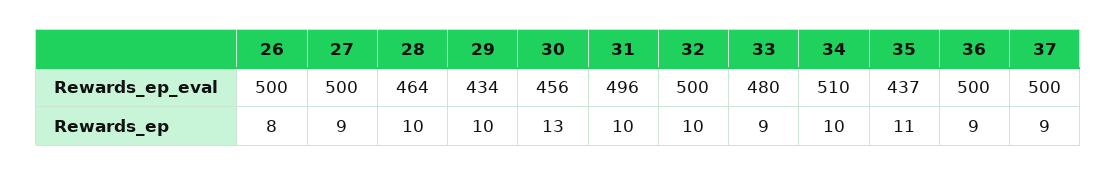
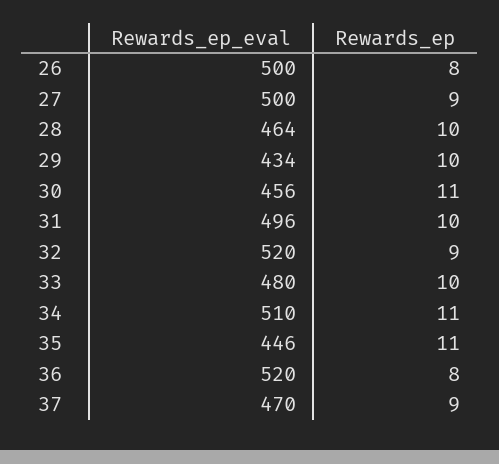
32, Rewards_ep_eval: 500 -> 520
35, Rewards_ep_eval: 437 -> 446
36, Rewards_ep_eval: 500 -> 520
37, Rewards_ep_eval: 500 -> 470
30, Rewards_ep: 13 -> 11
32, Rewards_ep: 10 -> 9
33, Rewards_ep: 9 -> 10
34, Rewards_ep: 10 -> 11
36, Rewards_ep: 9 -> 8

